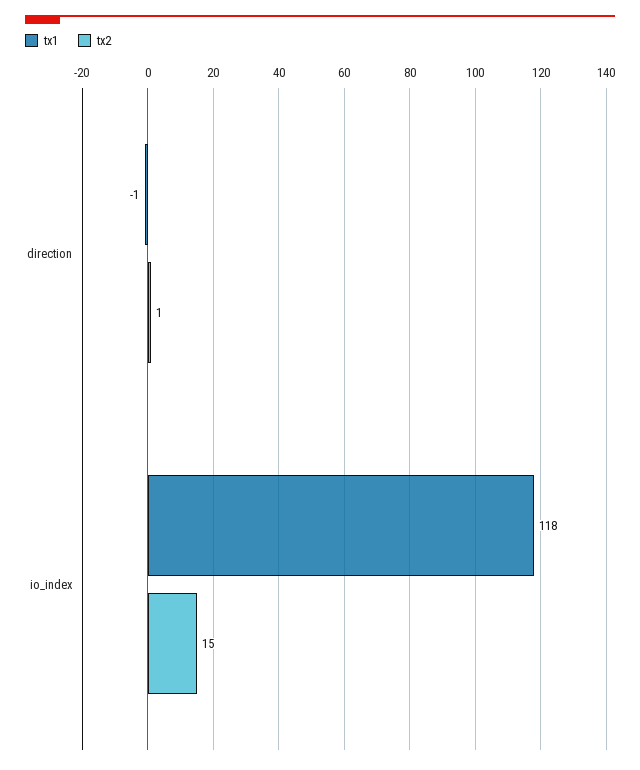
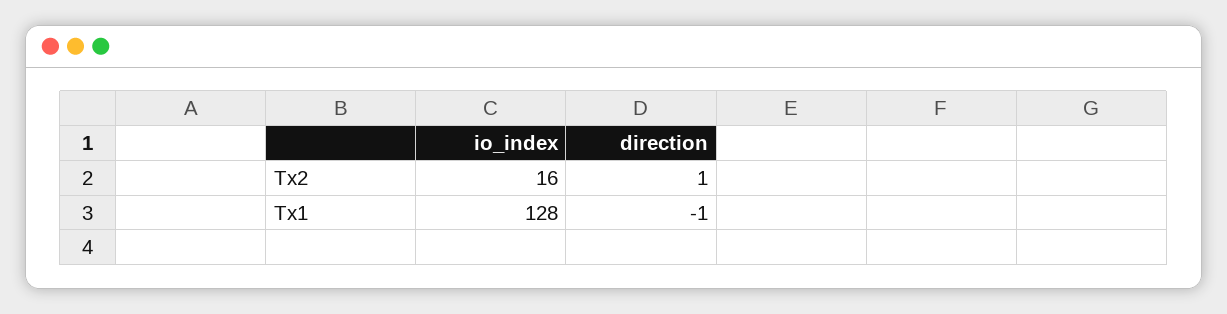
tx1, io_index: 118 -> 128
tx2, io_index: 15 -> 16

